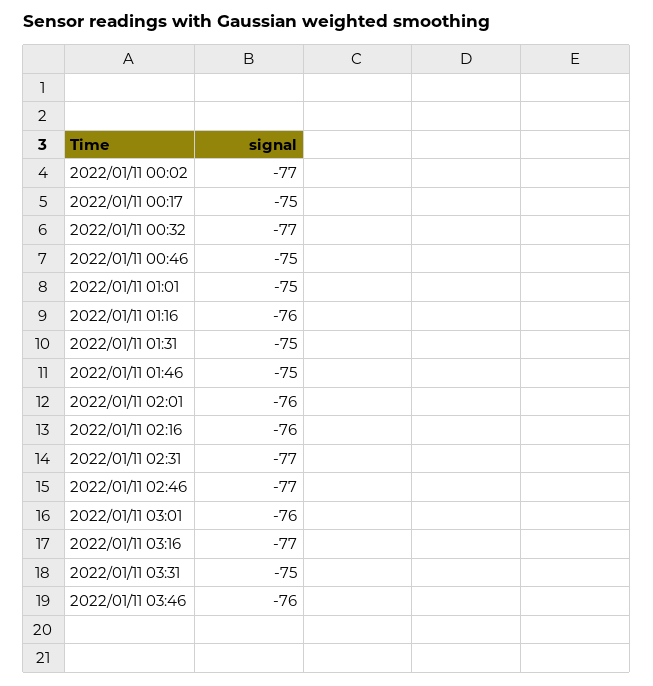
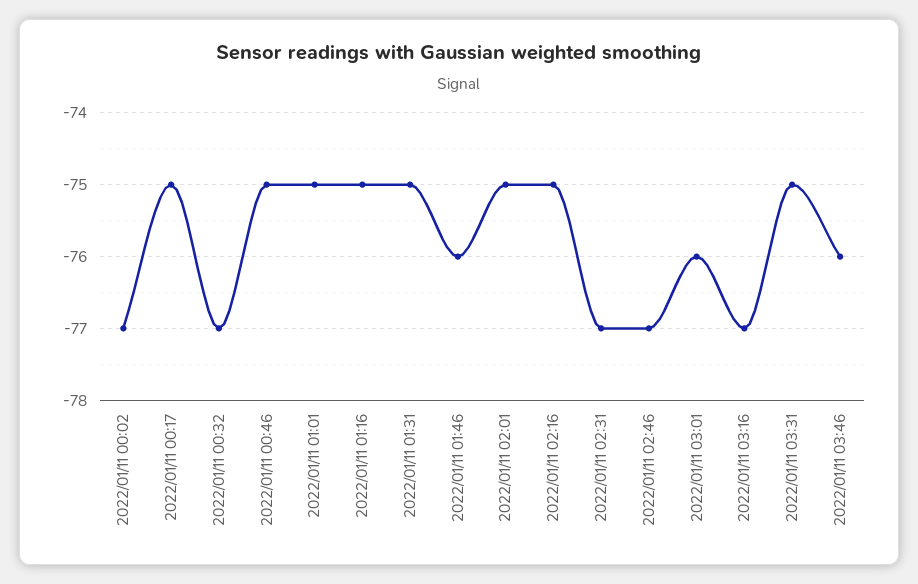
2022/01/11 01:16: -76 -> -75
2022/01/11 01:46: -75 -> -76
2022/01/11 02:01: -76 -> -75
2022/01/11 02:16: -76 -> -75

